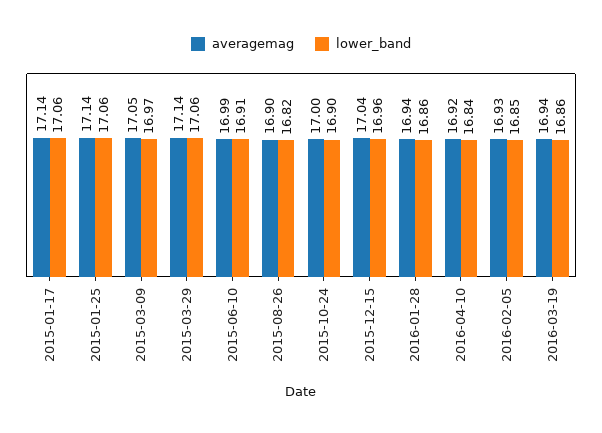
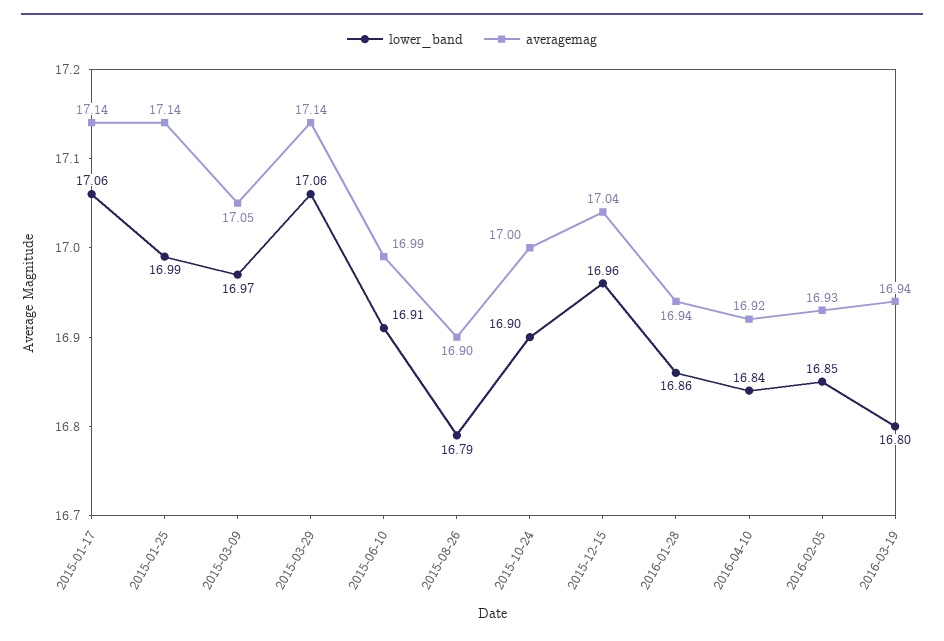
lower_band, 2015-01-25: 17.06 -> 16.99
lower_band, 2015-08-26: 16.82 -> 16.79
lower_band, 2016-03-19: 16.86 -> 16.8

